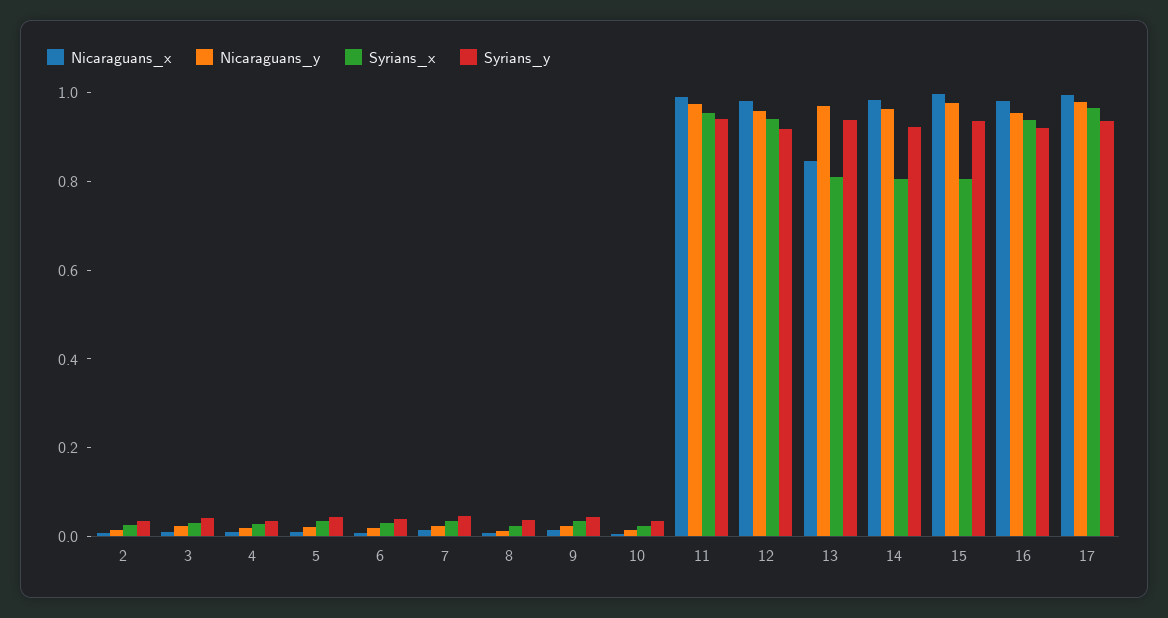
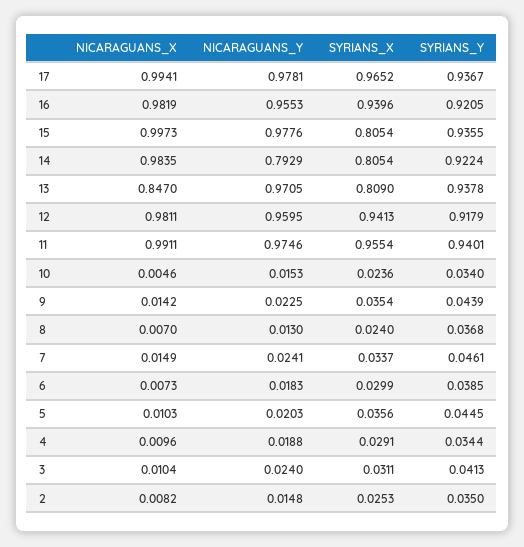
Nicaraguans_y, 14: 0.95 -> 0.7929

